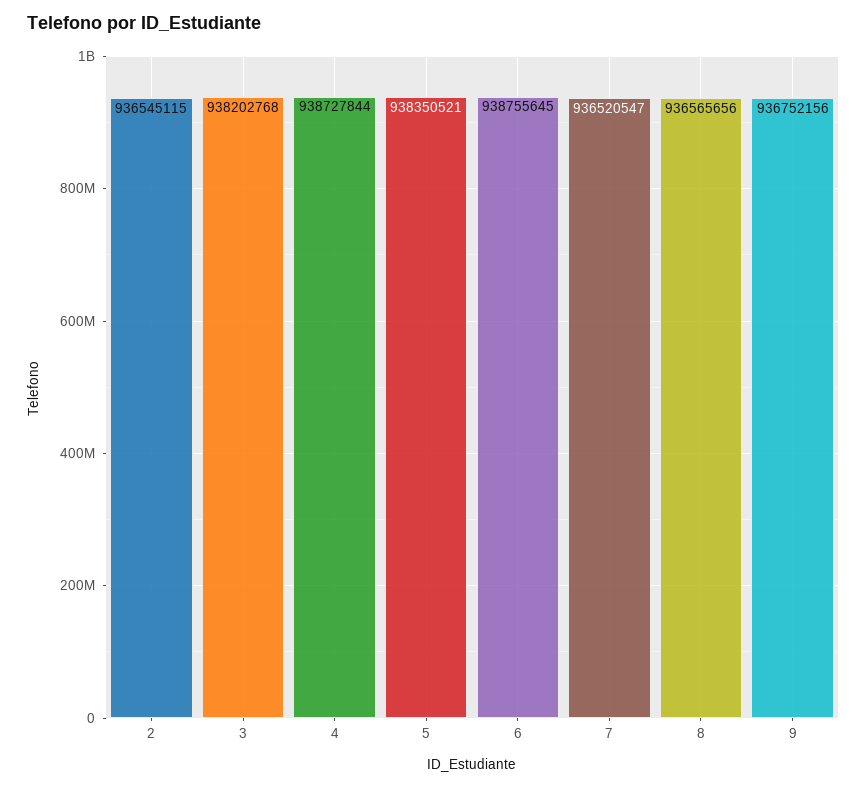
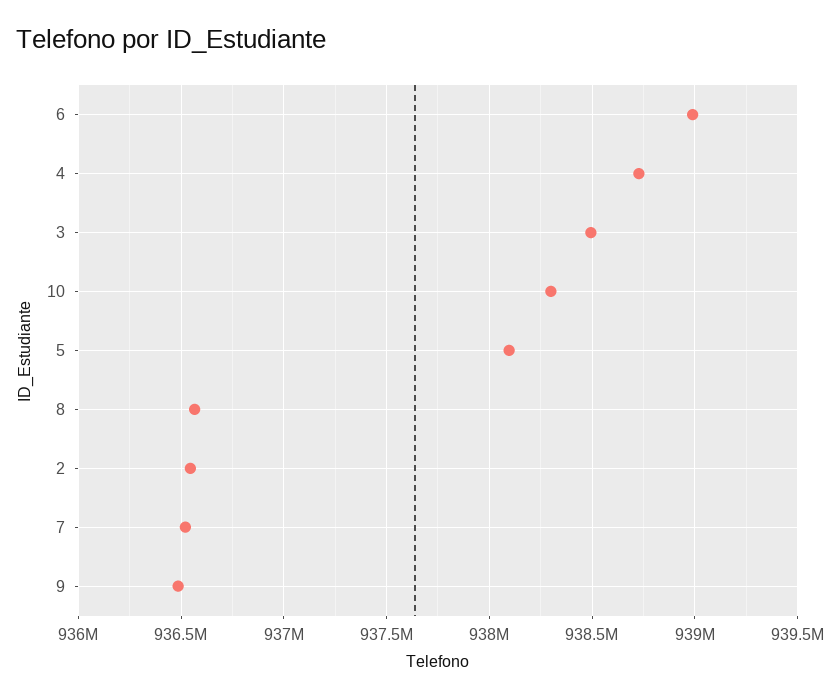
3: 938202768 -> 938500000
5: 938350521 -> 938100000
6: 938755645 -> 939000000
9: 936752156 -> 936500000
10: none -> 938300000

